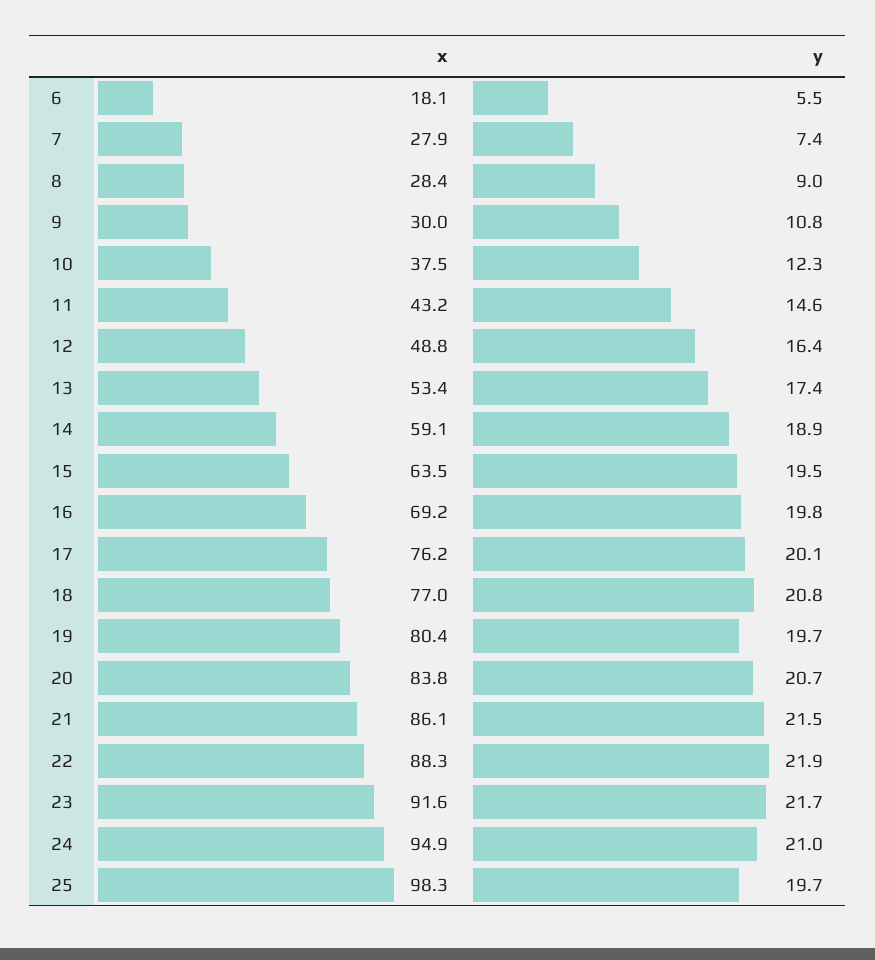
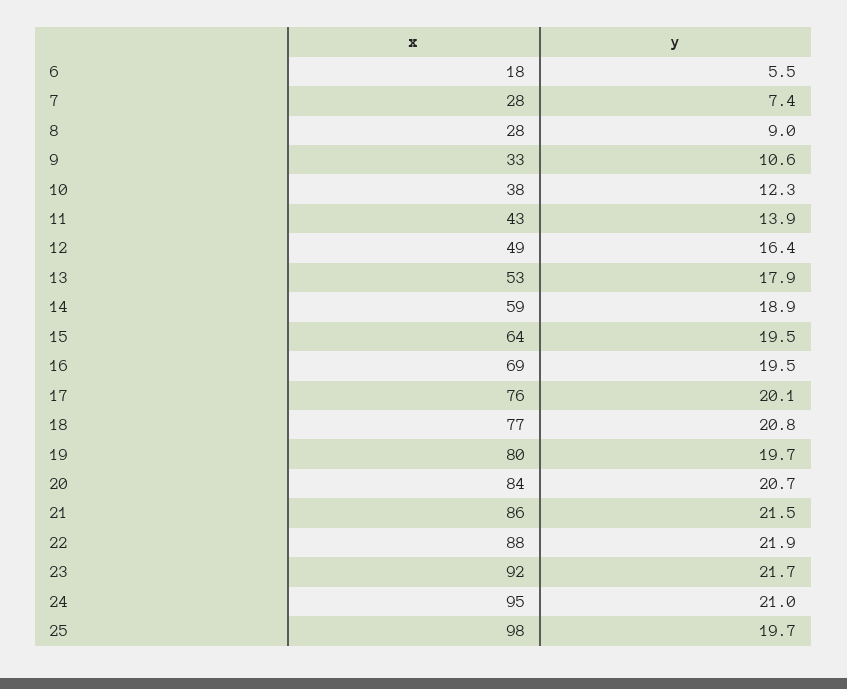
x, 9: 30 -> 33
y, 9: 10.8 -> 10.6
y, 11: 14.6 -> 13.9
y, 13: 17.4 -> 17.9
y, 16: 19.8 -> 19.5

